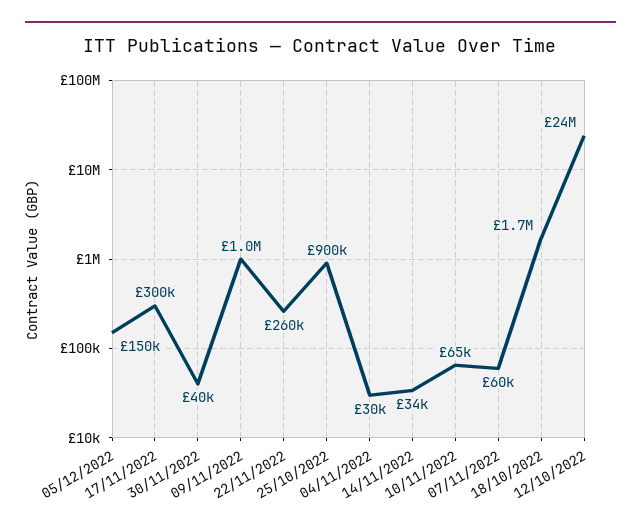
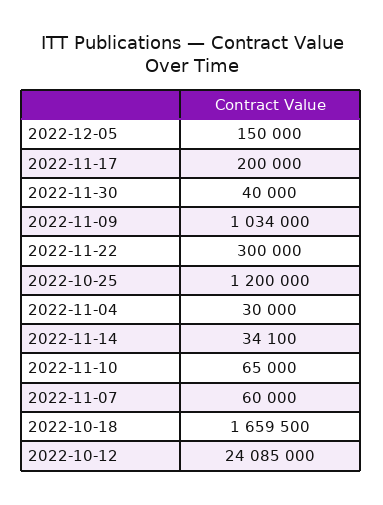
17/11/2022: 300000 -> 200000
22/11/2022: 260000 -> 300000
25/10/2022: 900000 -> 1200000

